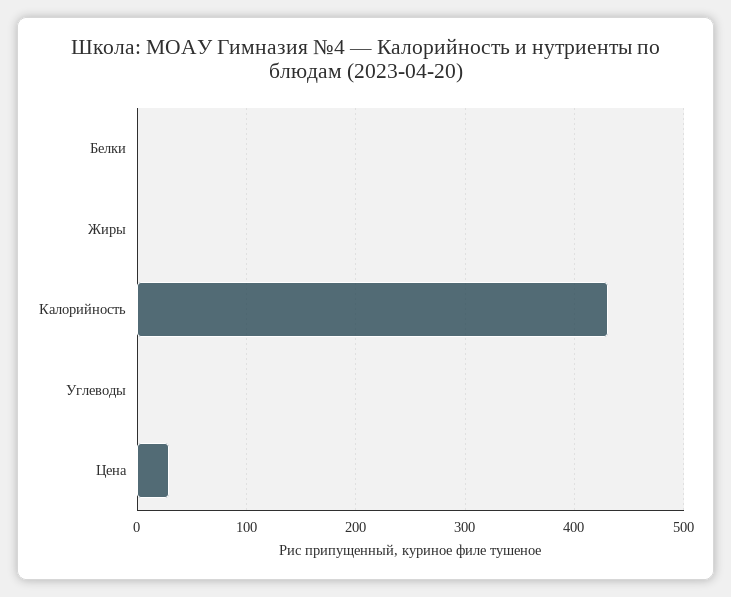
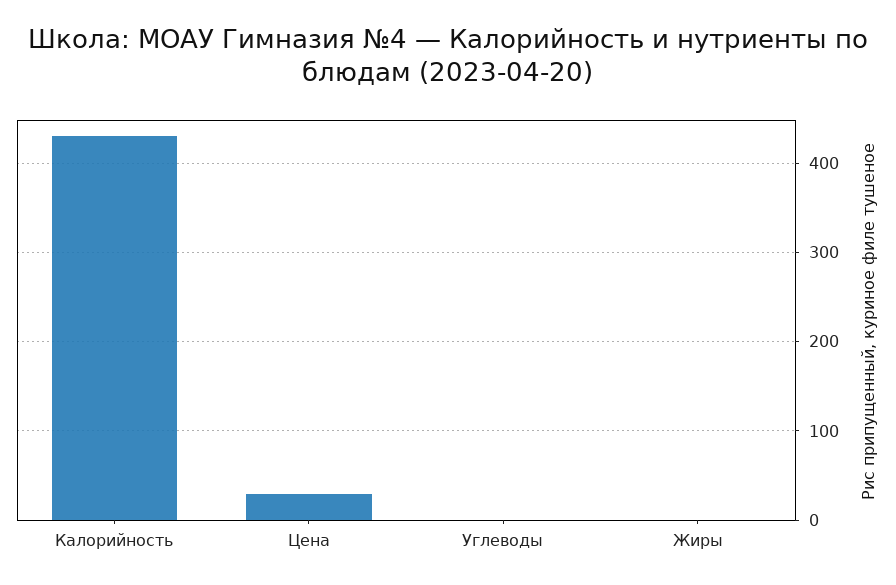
Белки: 0 -> none

